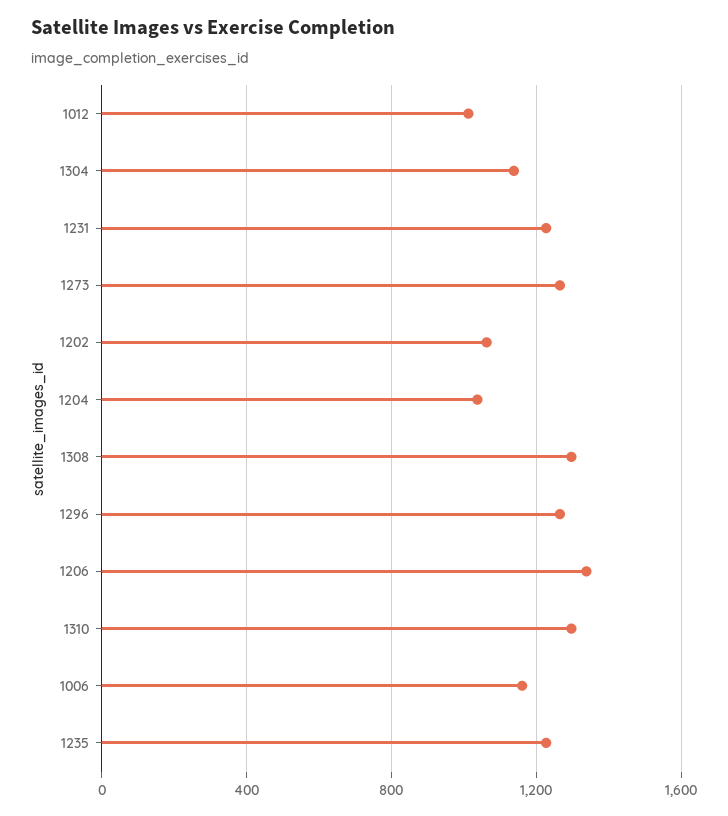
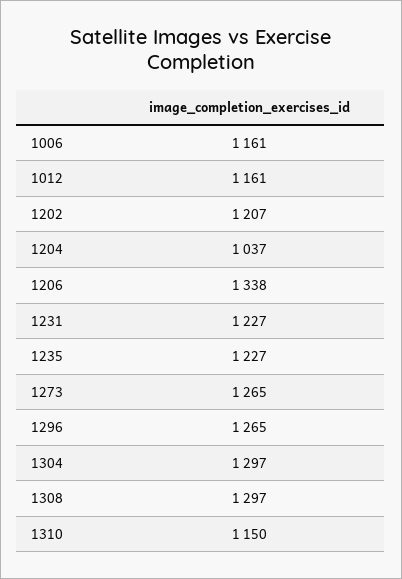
1012: 1000 -> 1161
1304: 1150 -> 1297
1202: 1050 -> 1207
1310: 1300 -> 1150

